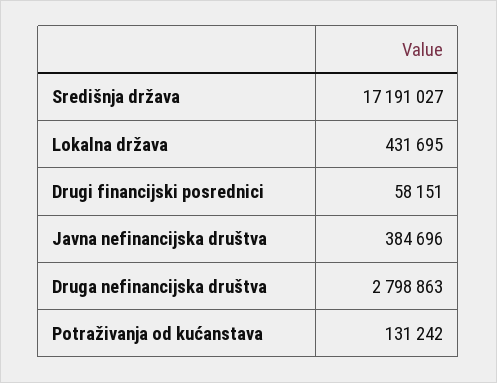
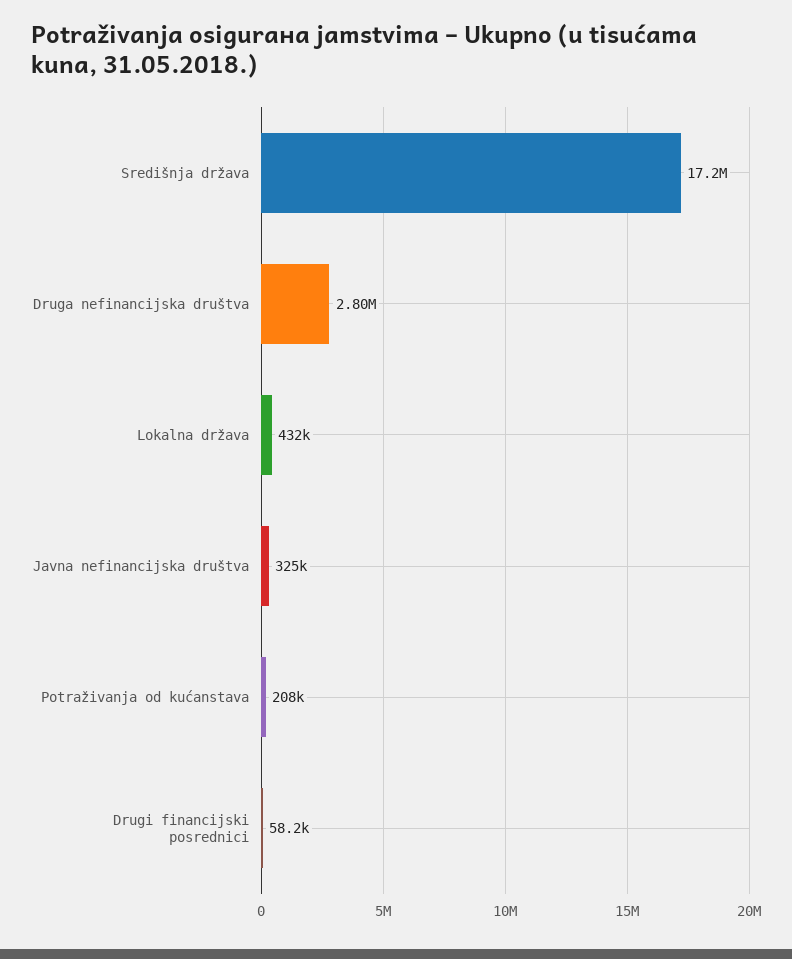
Javna nefinancijska društva: 384696 -> 325000
Potraživanja od kućanstava: 131242 -> 208000

